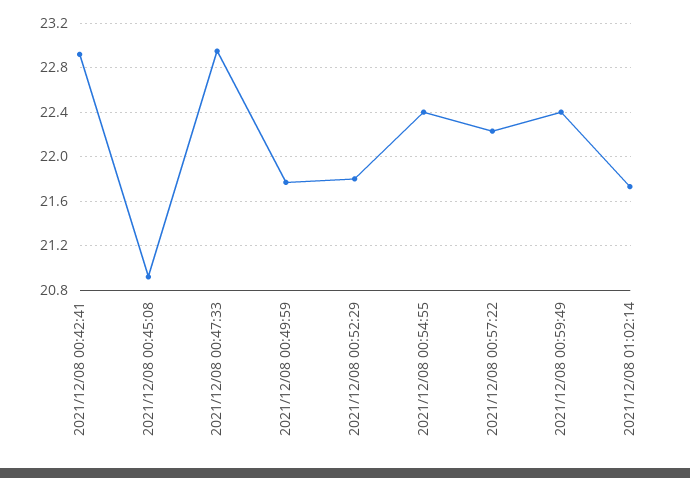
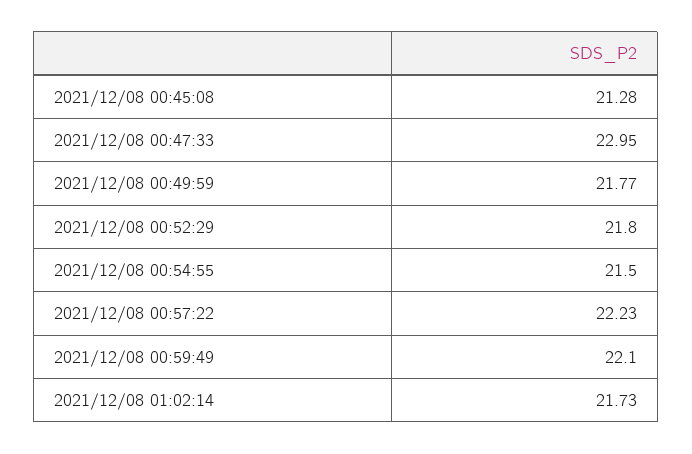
2021/12/08 00:42:41: 22.9 -> none
2021/12/08 00:45:08: 20.9 -> 21.28
2021/12/08 00:54:55: 22.4 -> 21.5
2021/12/08 00:59:49: 22.4 -> 22.1

